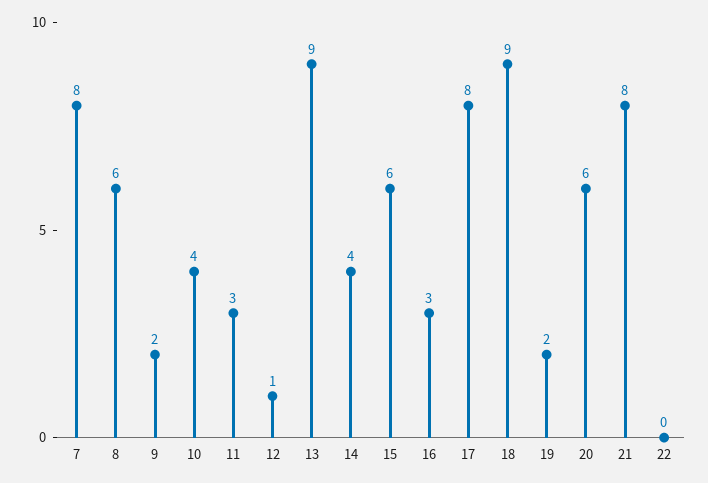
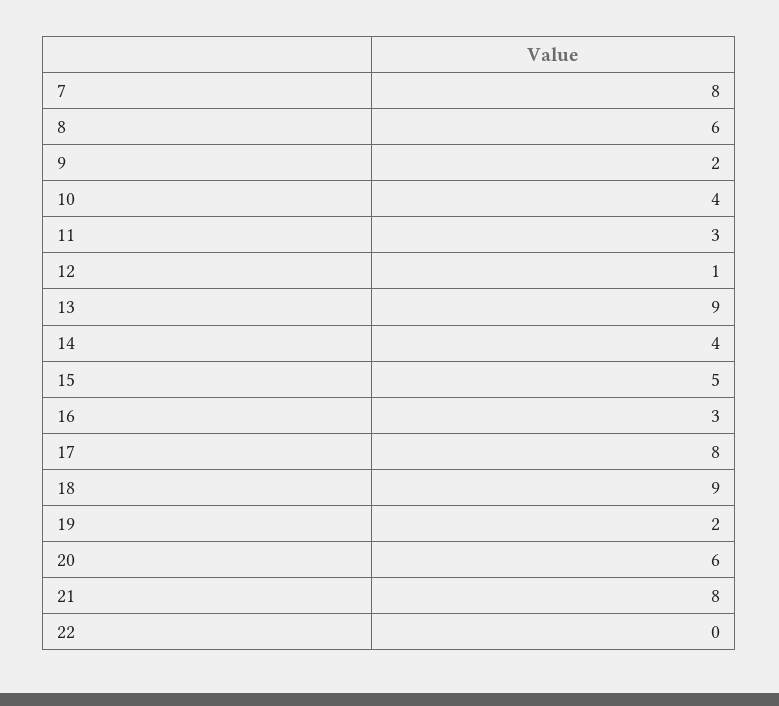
15: 6 -> 5

